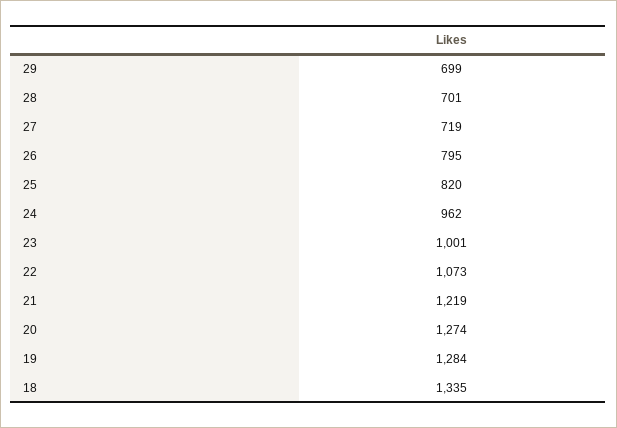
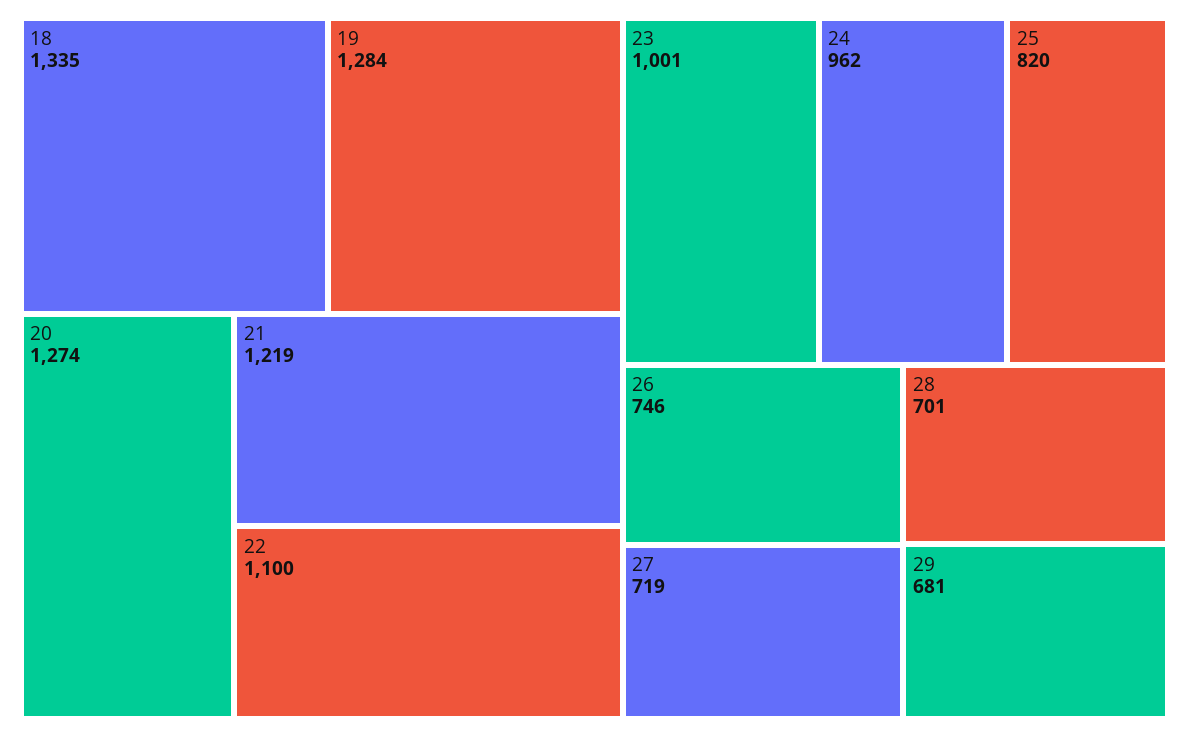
29: 699 -> 681
26: 795 -> 746
22: 1073 -> 1100

